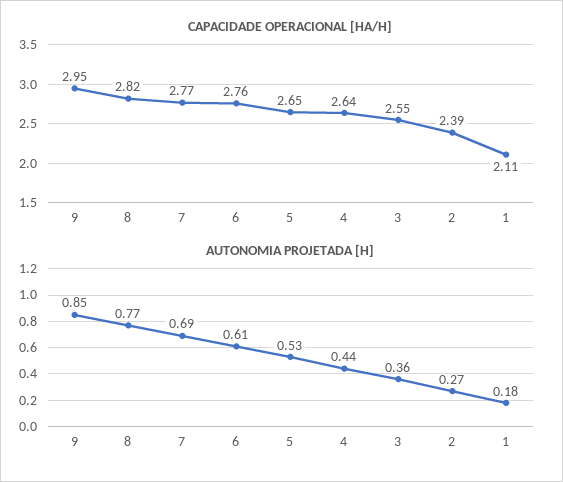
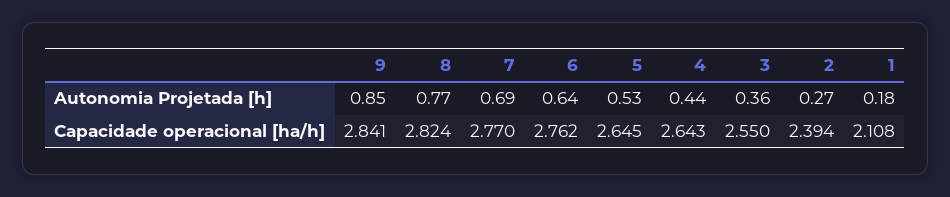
CAPACIDADE OPERACIONAL [HA/H], 9: 2.95 -> 2.841
AUTONOMIA PROJETADA [H], 6: 0.61 -> 0.64

